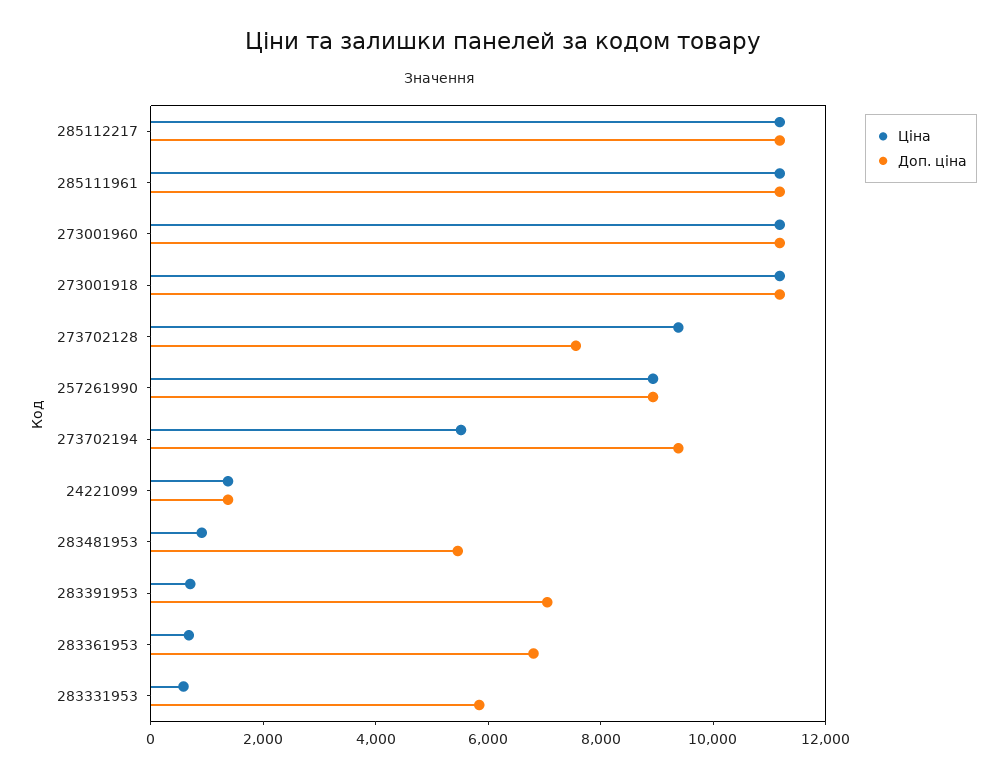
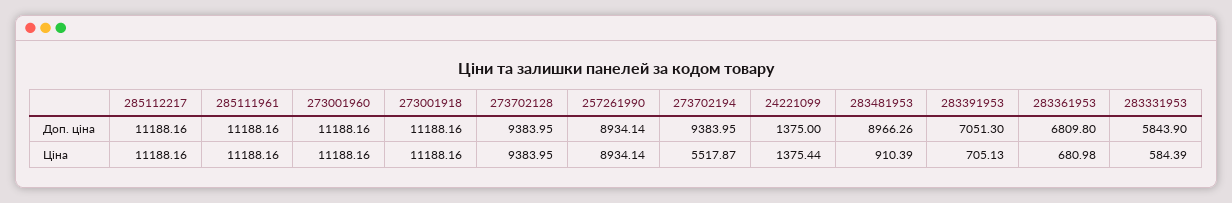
Доп. ціна, 273702128: 7500 -> 9383.95
Доп. ціна, 283481953: 5500 -> 8966.26

